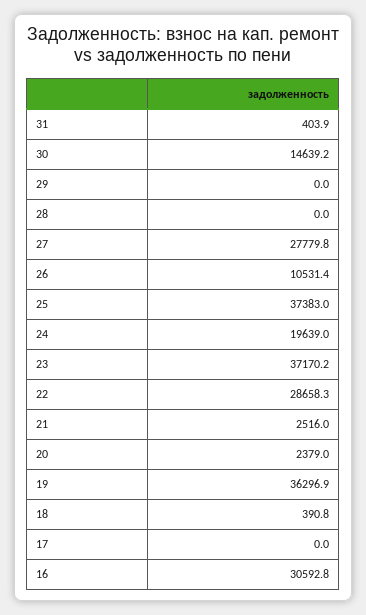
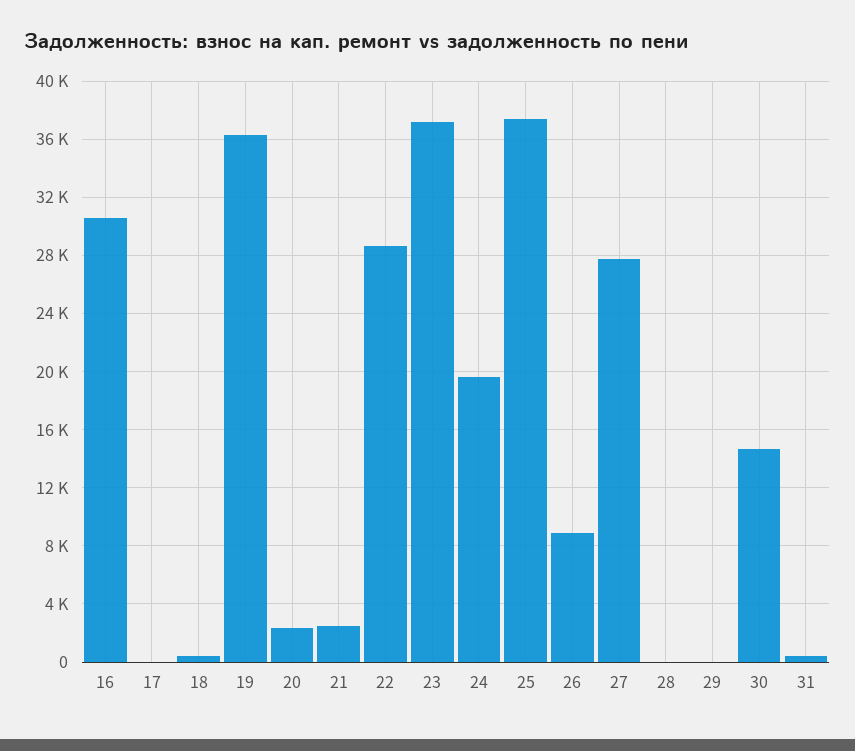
26: 10531.4 -> 9000

